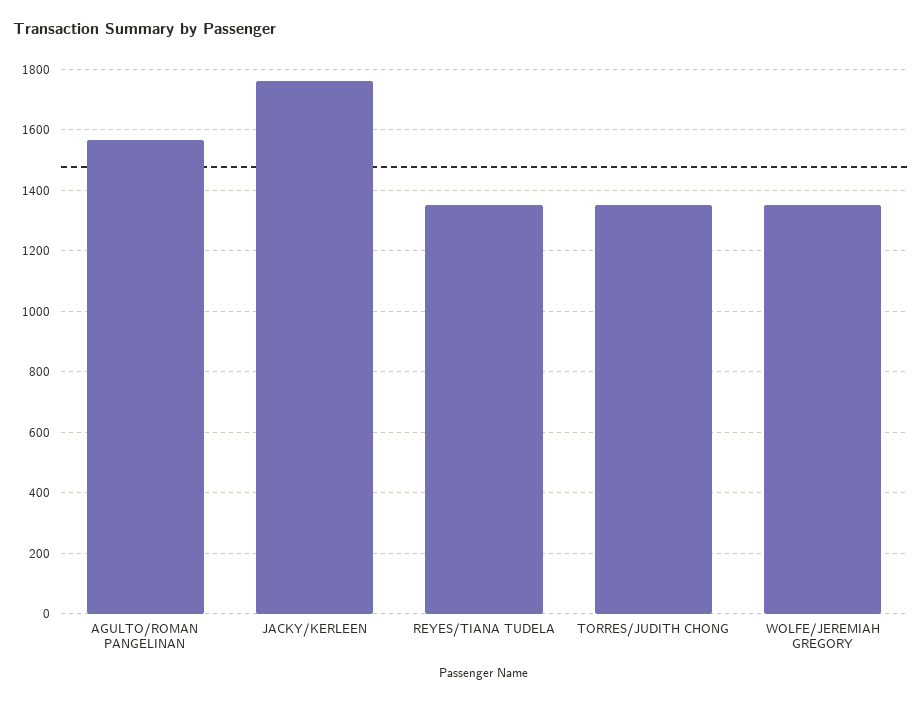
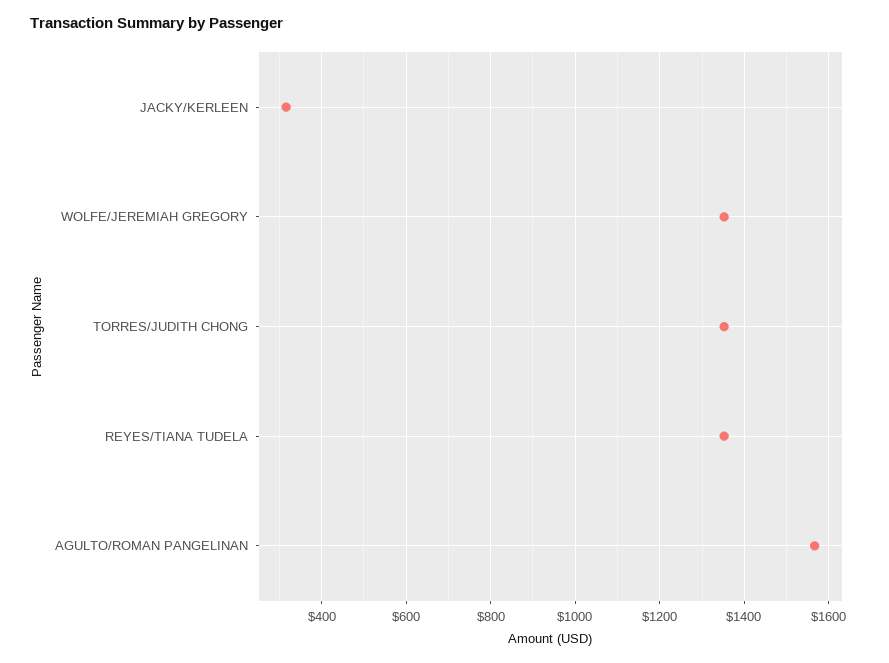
JACKY/KERLEEN: 1760 -> 320

